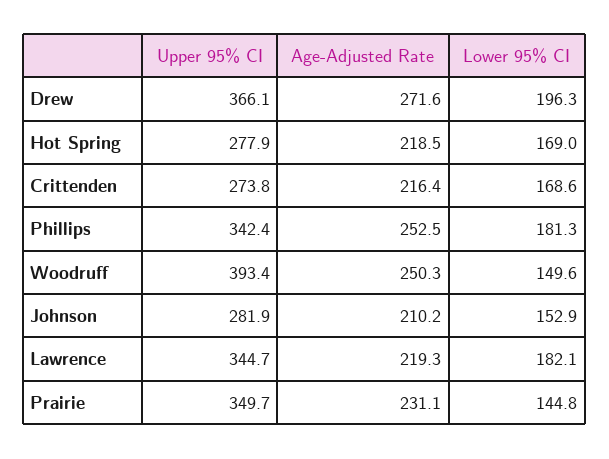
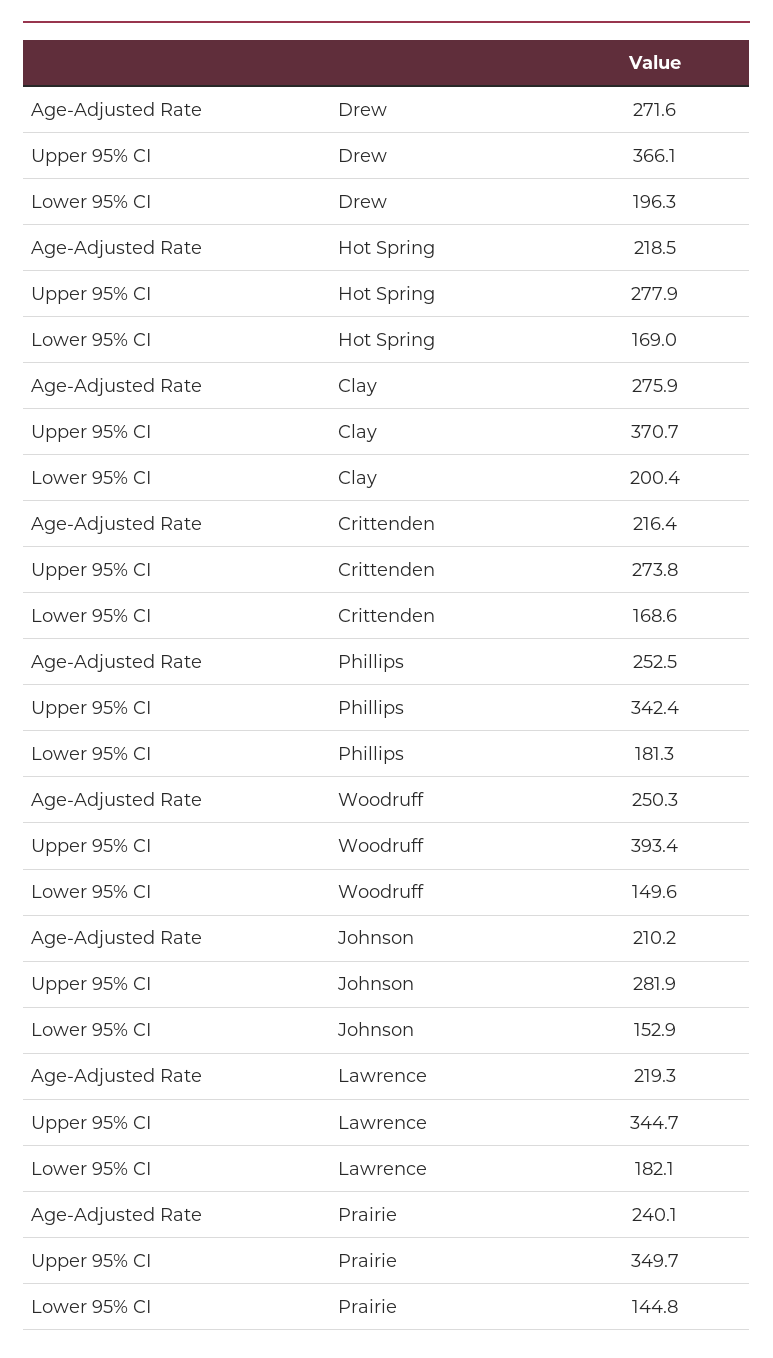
Age-Adjusted Rate, Prairie: 231.1 -> 240.1
Age-Adjusted Rate, Clay: none -> 275.9
Upper 95% CI, Clay: none -> 370.7
Lower 95% CI, Clay: none -> 200.4

